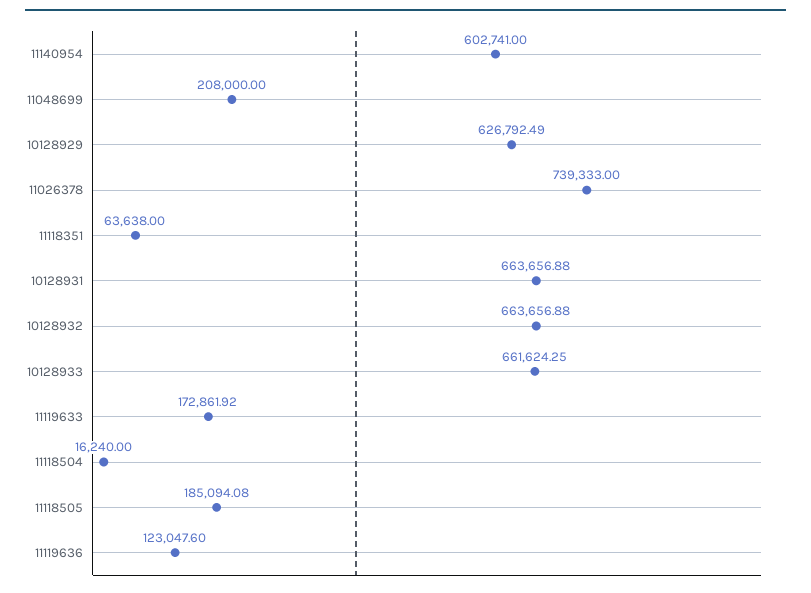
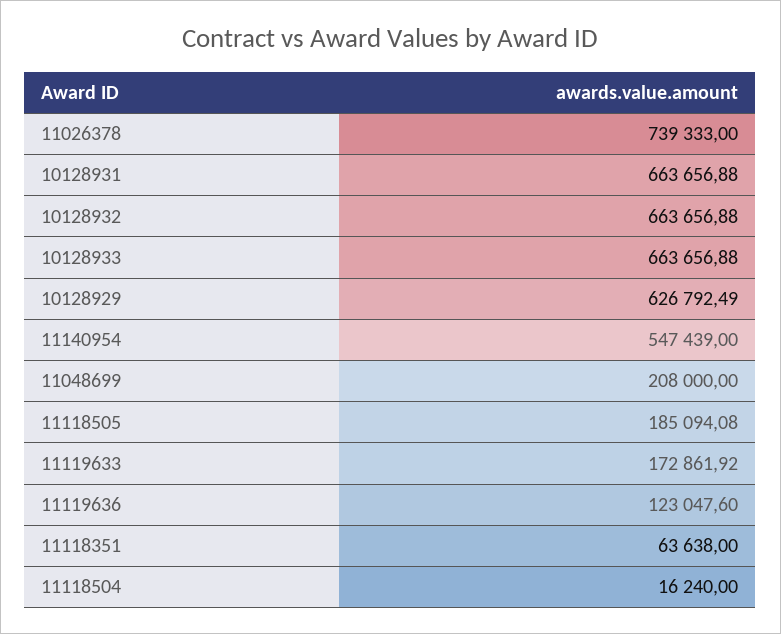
11140954: 602741 -> 547439
10128933: 661624.25 -> 663656.88

